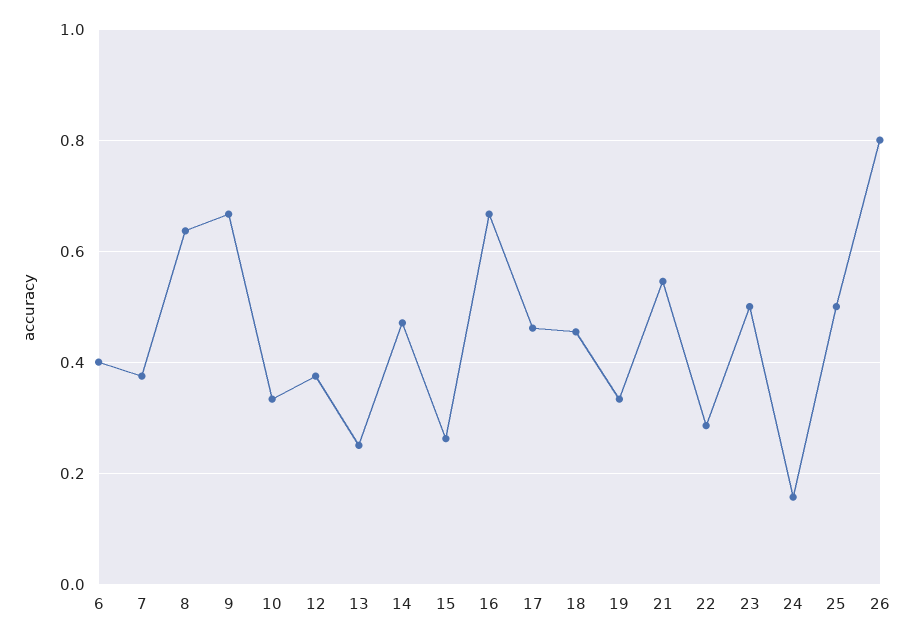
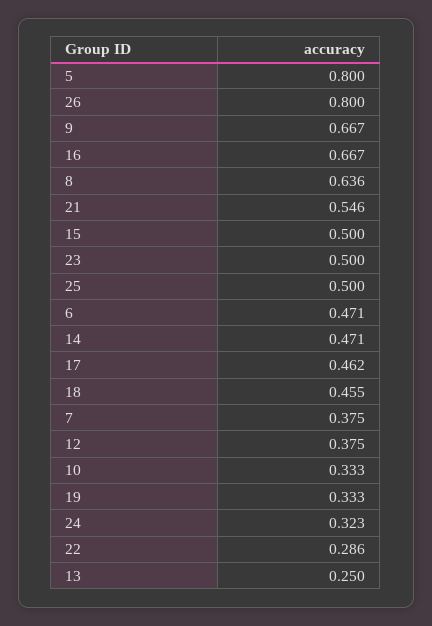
6: 0.4 -> 0.471
15: 0.26 -> 0.5
24: 0.16 -> 0.323
5: none -> 0.8

